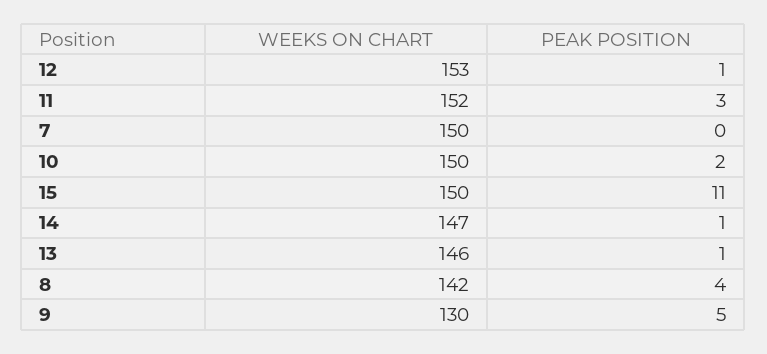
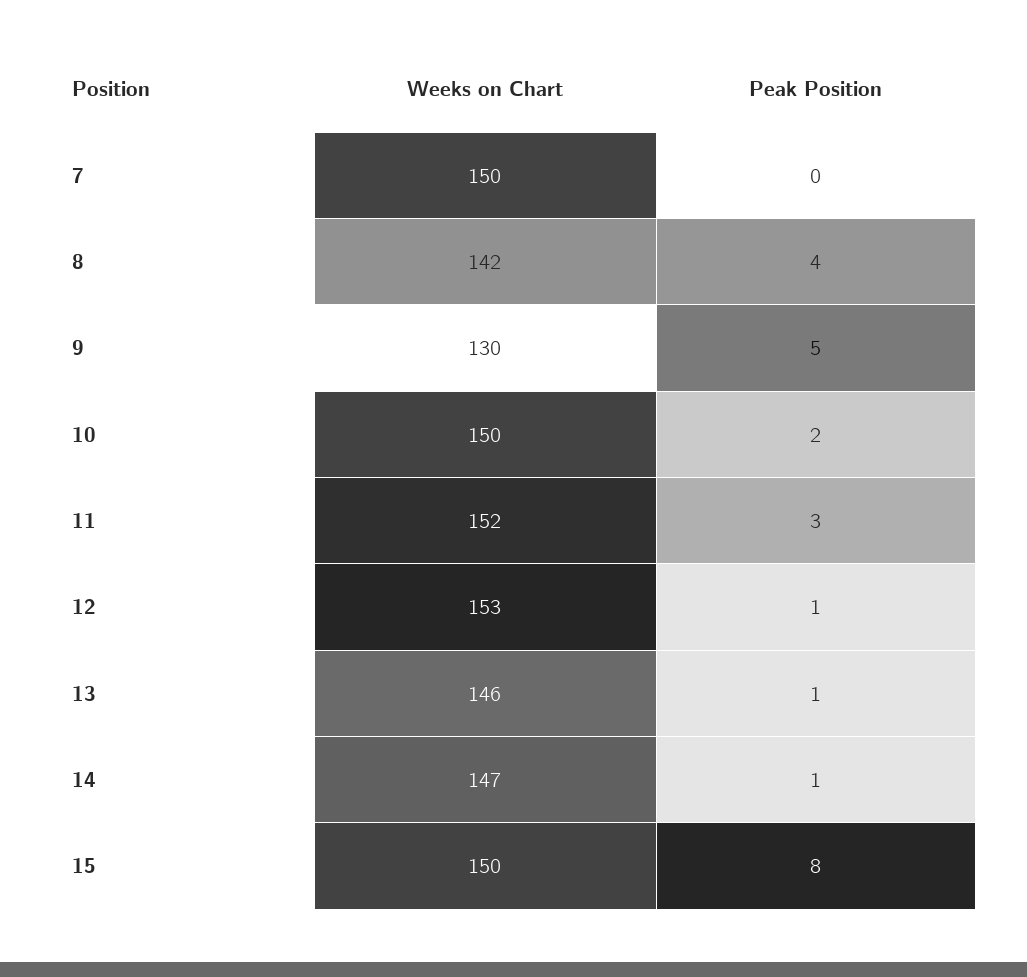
PEAK POSITION, 15: 11 -> 8

